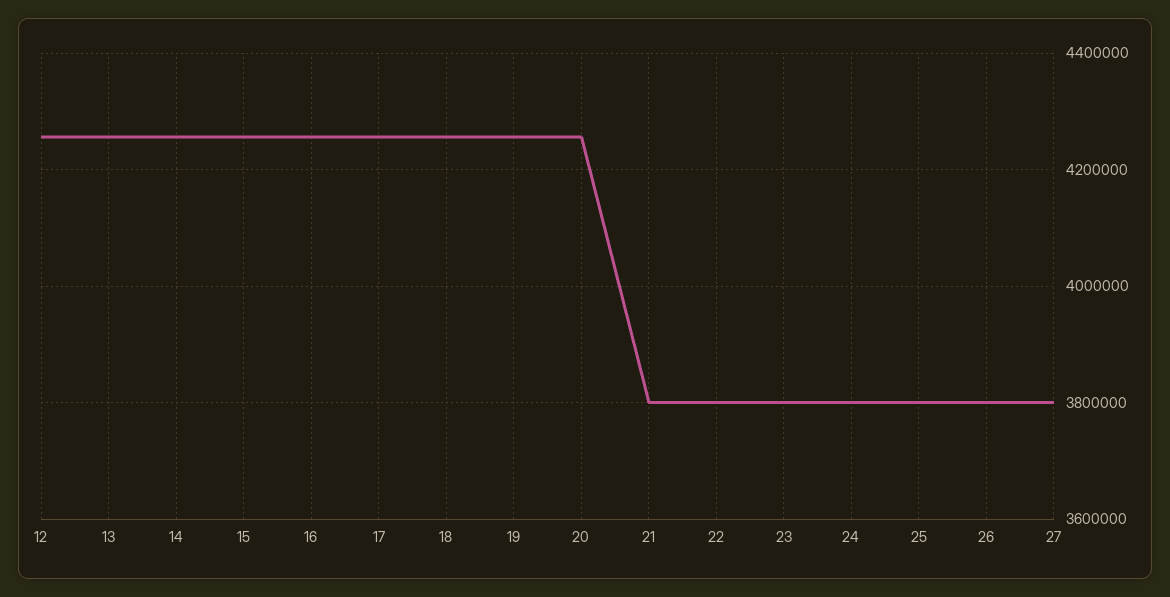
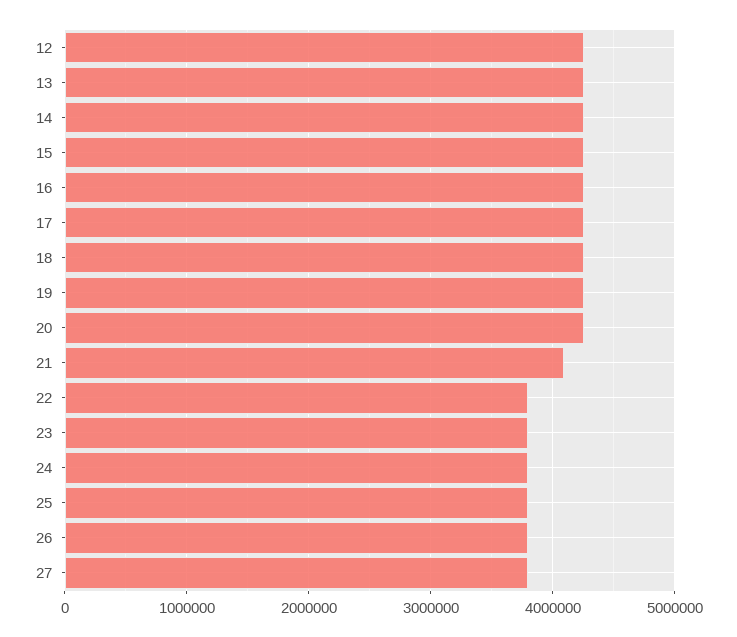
21: 3800000 -> 4100000

